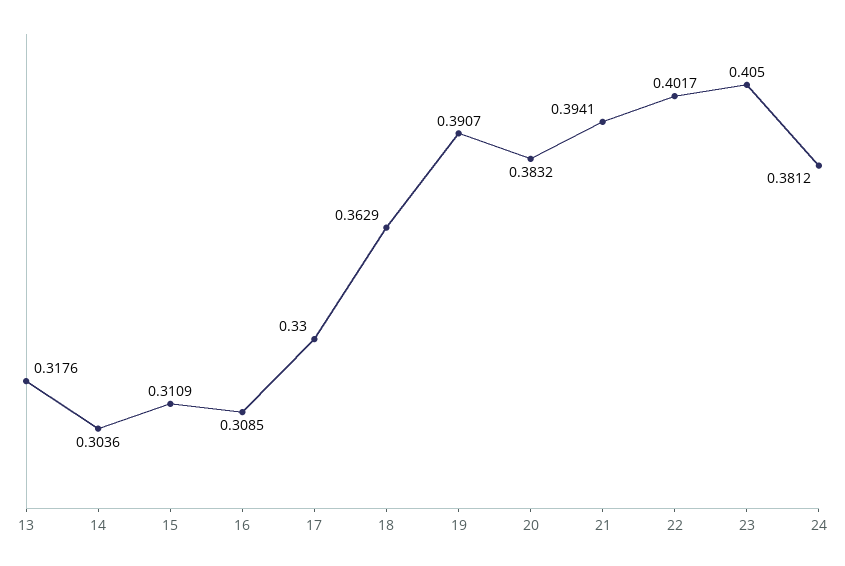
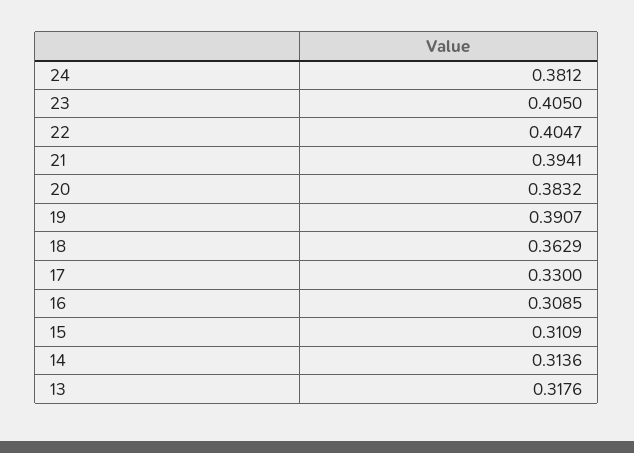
14: 0.3036 -> 0.3136
22: 0.4017 -> 0.4047

